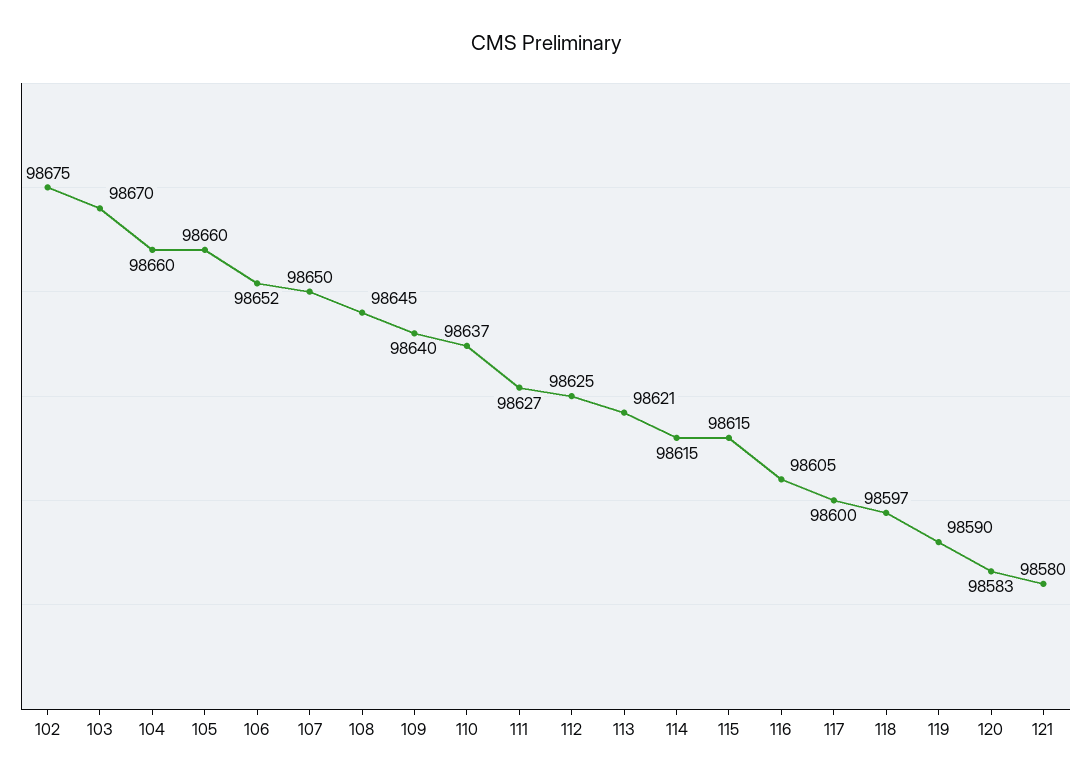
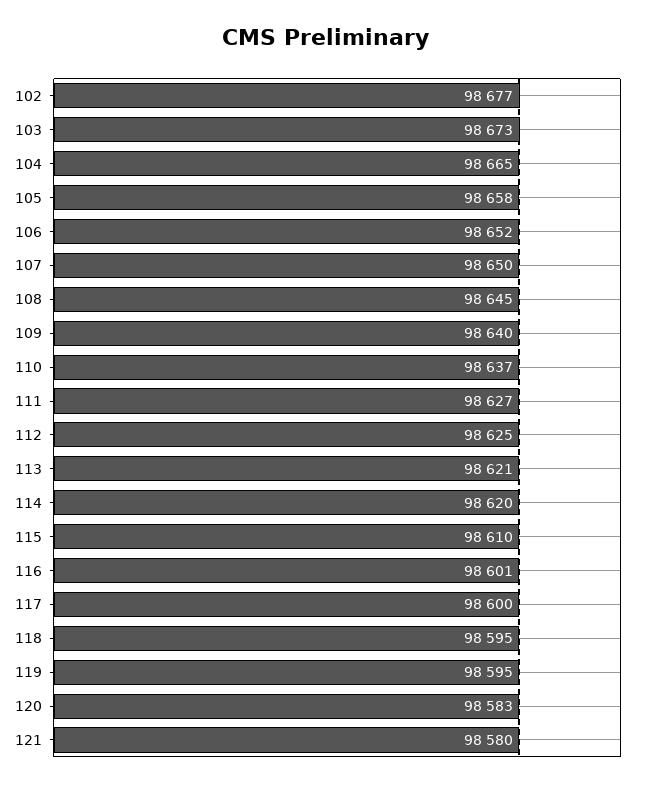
102: 98675 -> 98677
103: 98670 -> 98673
104: 98660 -> 98665
105: 98660 -> 98658
114: 98615 -> 98620
115: 98615 -> 98610
116: 98605 -> 98601
118: 98597 -> 98595
119: 98590 -> 98595

